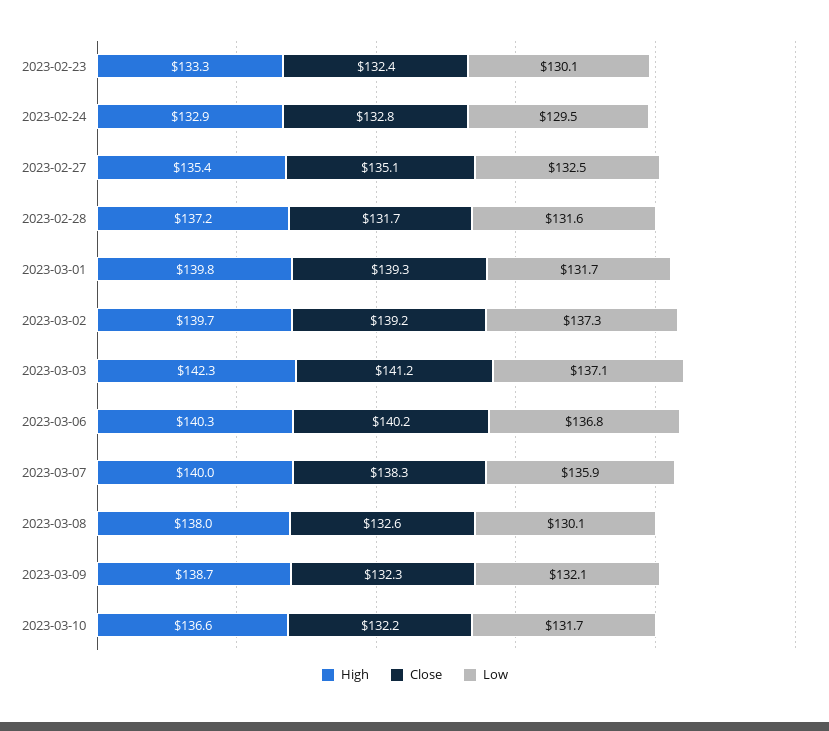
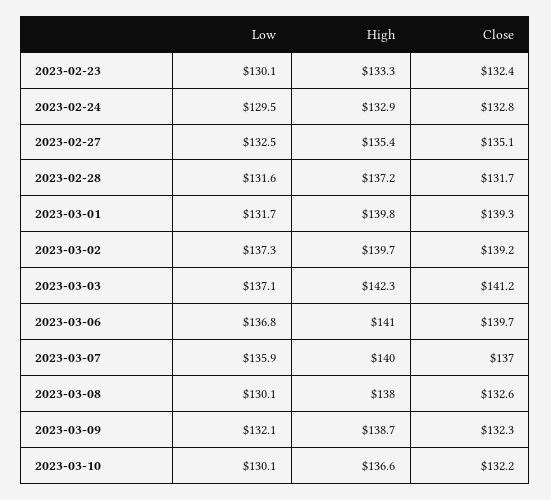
High, 2023-03-06: 140.3 -> 141
Close, 2023-03-06: 140.2 -> 139.7
Close, 2023-03-07: 138.3 -> 137
Low, 2023-03-10: 131.7 -> 130.1

